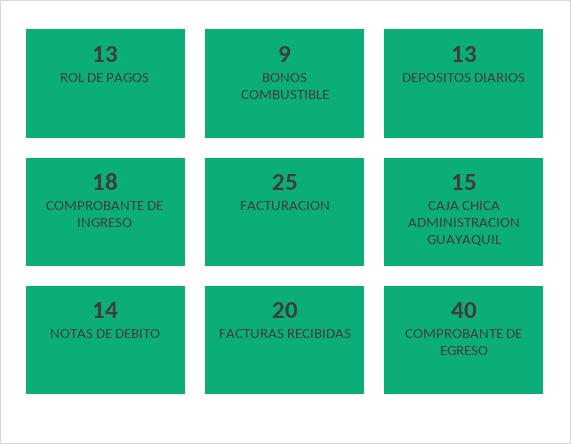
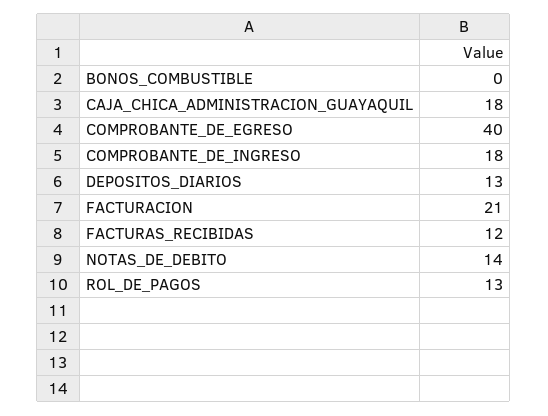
BONOS COMBUSTIBLE: 9 -> 0
FACTURACION: 25 -> 21
CAJA CHICA ADMINISTRACION GUAYAQUIL: 15 -> 18
FACTURAS RECIBIDAS: 20 -> 12

